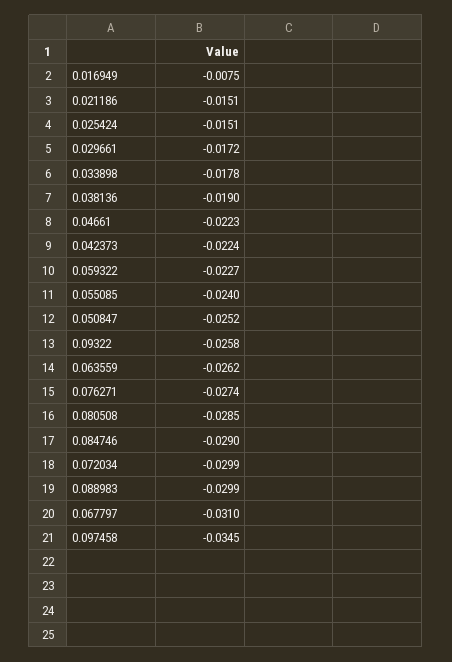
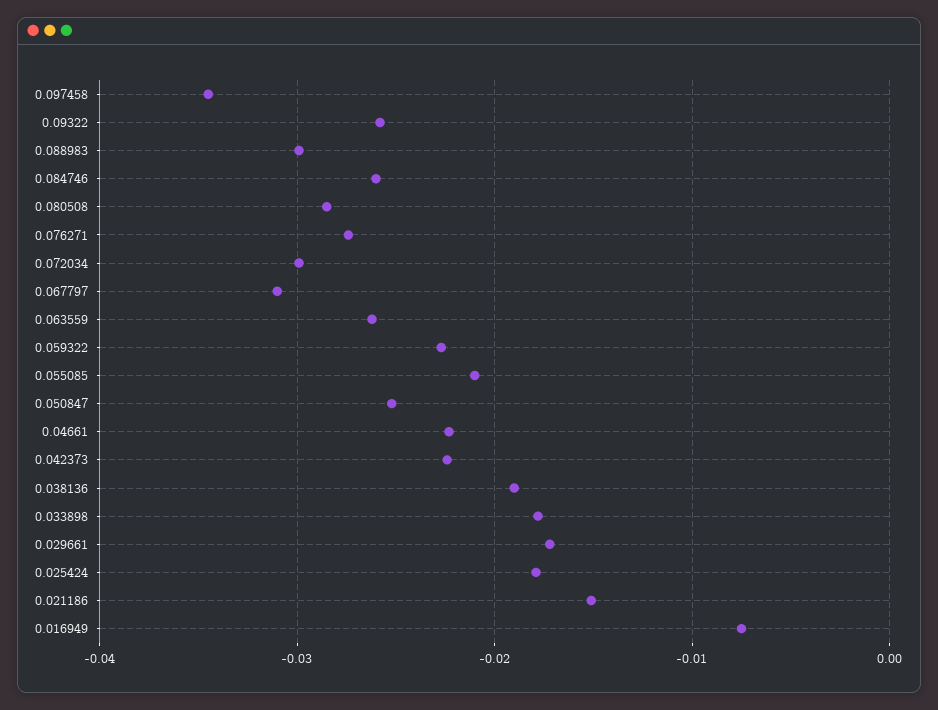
0.025424: -0.0151 -> -0.018
0.055085: -0.024 -> -0.021
0.084746: -0.029 -> -0.026

